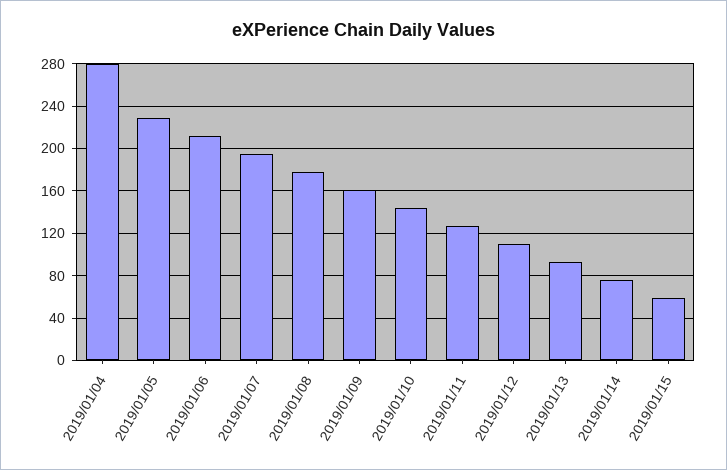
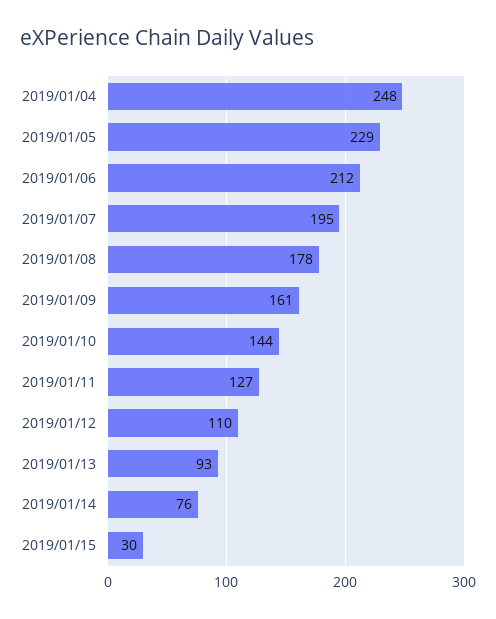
2019/01/04: 280 -> 248
2019/01/15: 60 -> 30

